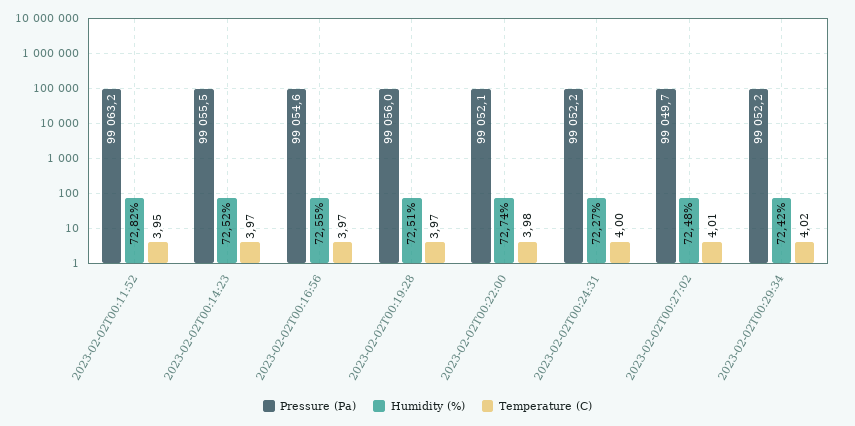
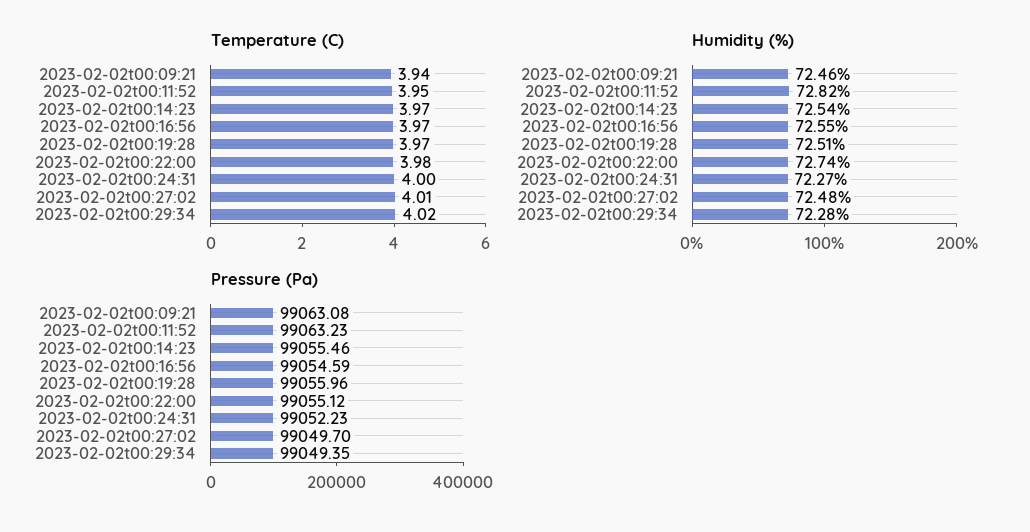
Humidity (%), 2023-02-02T00:14:23: 72.52 -> 72.54
Pressure (Pa), 2023-02-02T00:22:00: 99052.1 -> 99055.12
Pressure (Pa), 2023-02-02T00:29:34: 99052.2 -> 99049.35
Humidity (%), 2023-02-02T00:29:34: 72.42 -> 72.28
Temperature (C), 2023-02-02t00:09:21: none -> 3.94
Humidity (%), 2023-02-02t00:09:21: none -> 72.46
Pressure (Pa), 2023-02-02t00:09:21: none -> 99063.08

